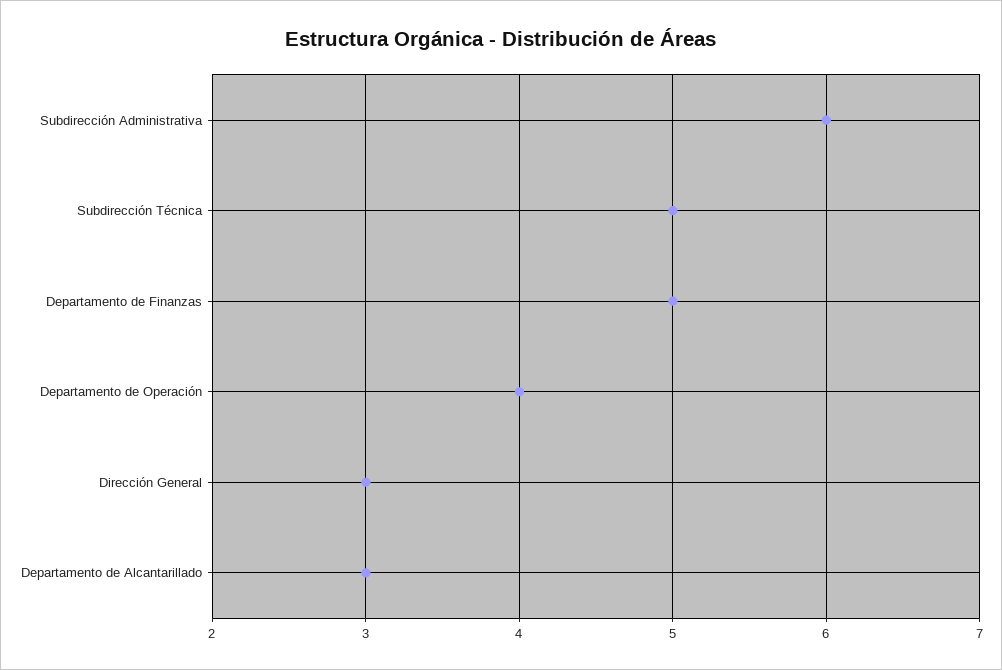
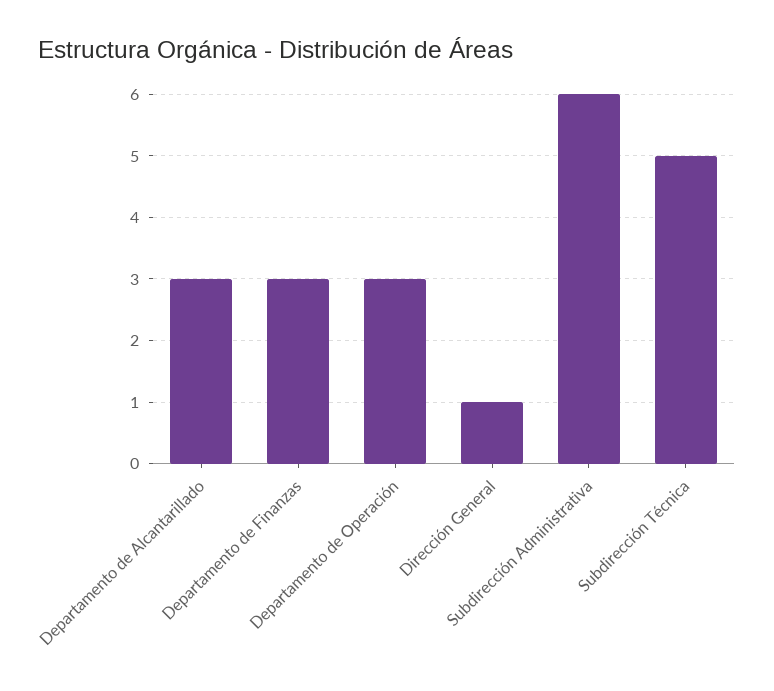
Departamento de Finanzas: 5 -> 3
Departamento de Operación: 4 -> 3
Dirección General: 3 -> 1

